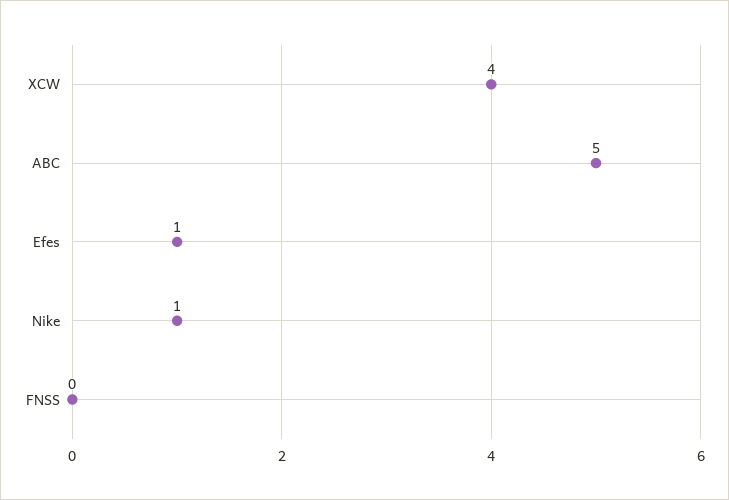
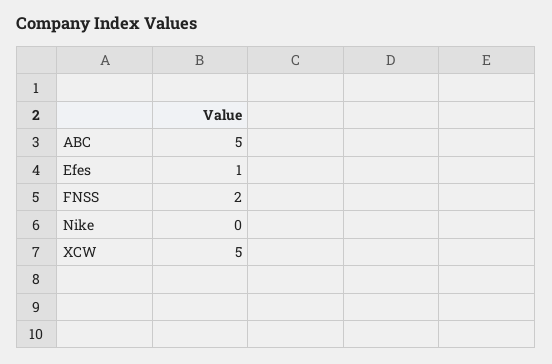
XCW: 4 -> 5
Nike: 1 -> 0
FNSS: 0 -> 2

